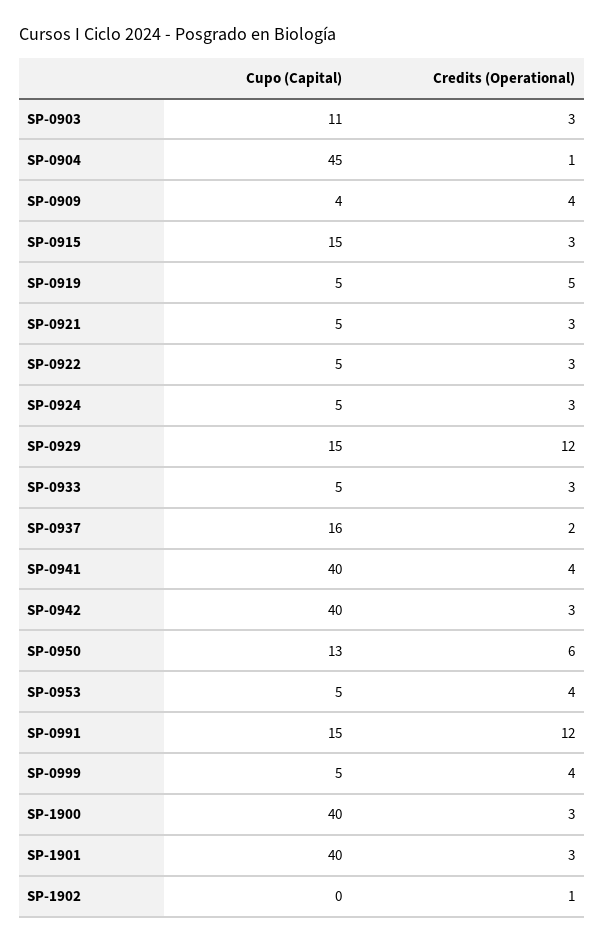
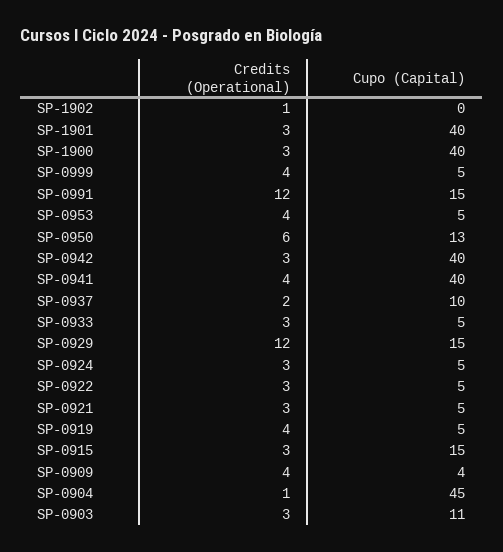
Credits (Operational), SP-0919: 5 -> 4
Cupo (Capital), SP-0937: 16 -> 10

